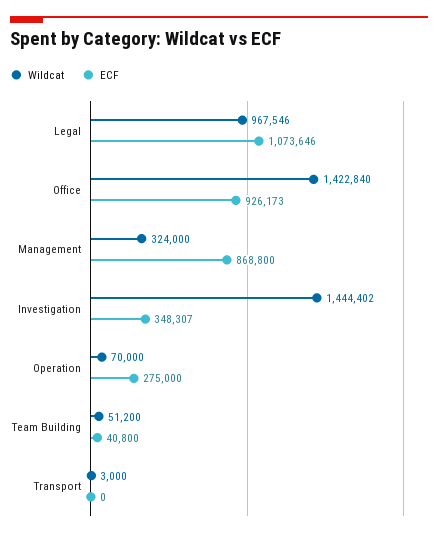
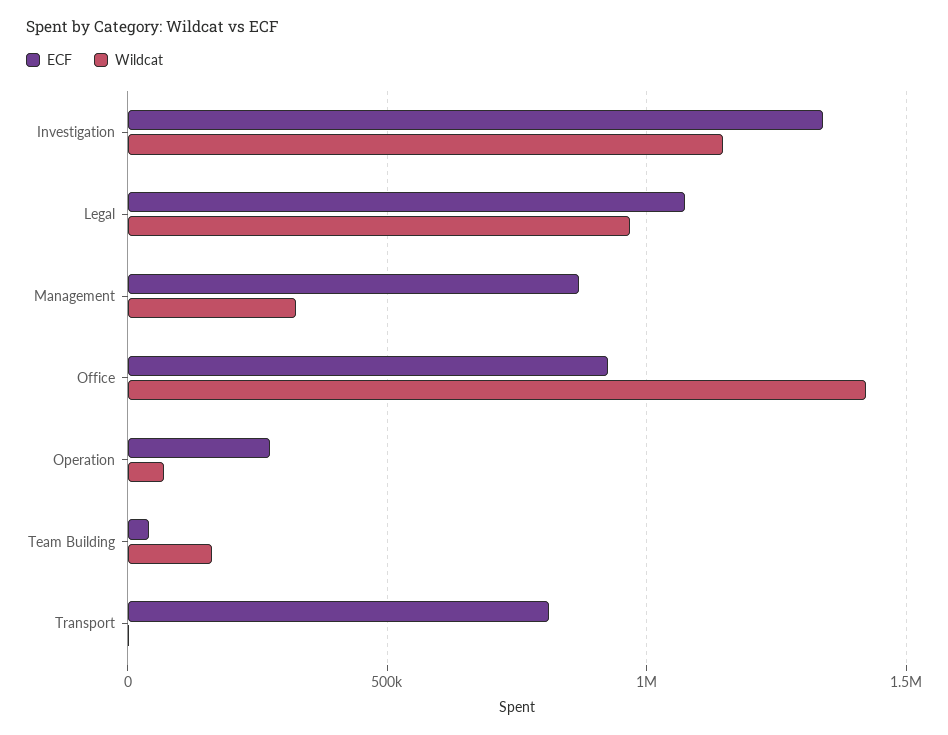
Wildcat, Investigation: 1444402 -> 1150000
ECF, Investigation: 348307 -> 1350000
Wildcat, Team Building: 51200 -> 150000
ECF, Transport: 0 -> 800000

